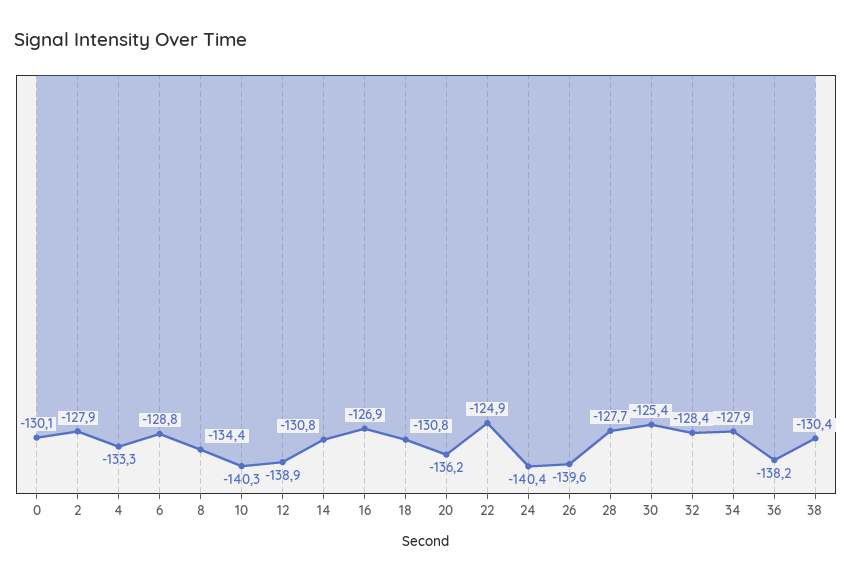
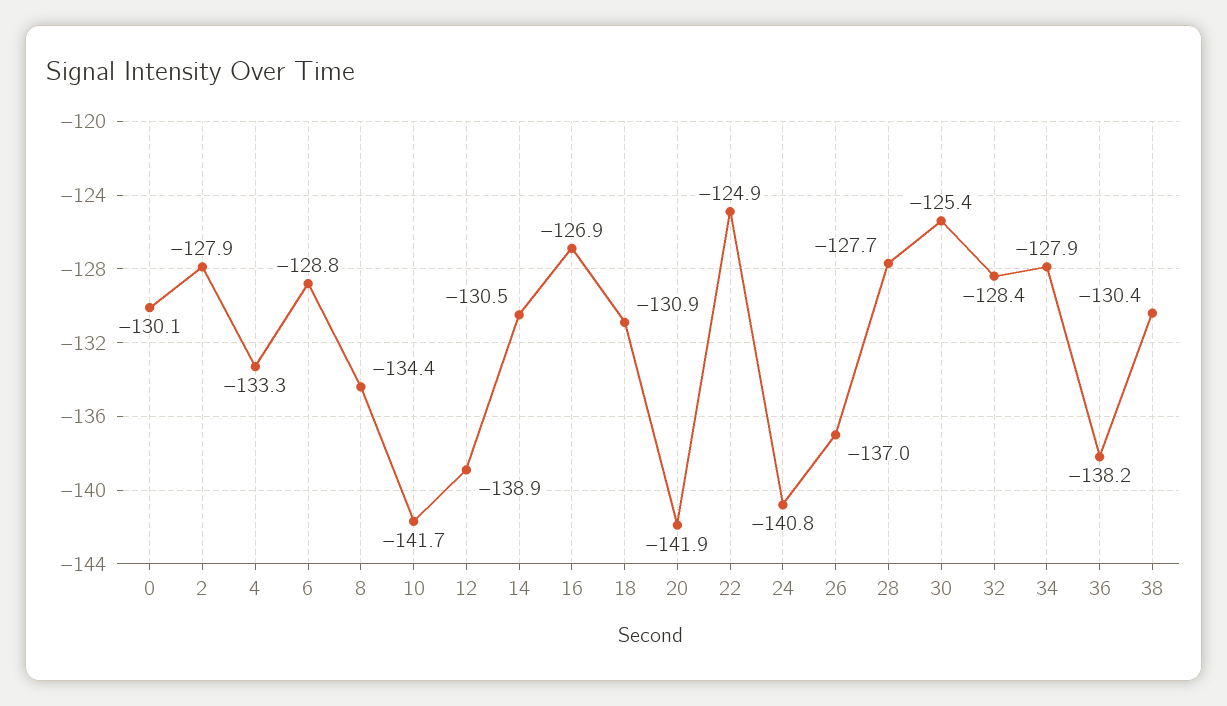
10: -140.3 -> -141.7
14: -130.8 -> -130.5
18: -130.8 -> -130.9
20: -136.2 -> -141.9
24: -140.4 -> -140.8
26: -139.6 -> -137

